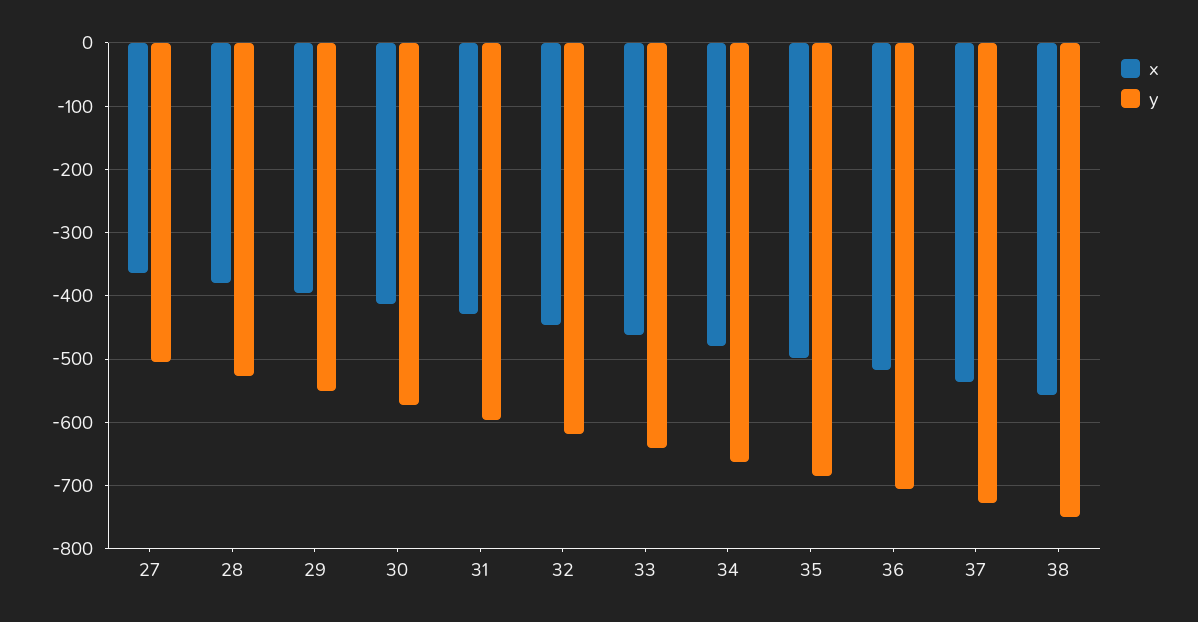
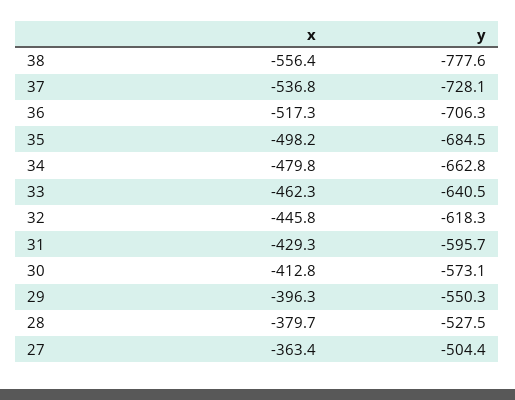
y, 38: -750 -> -777.6

